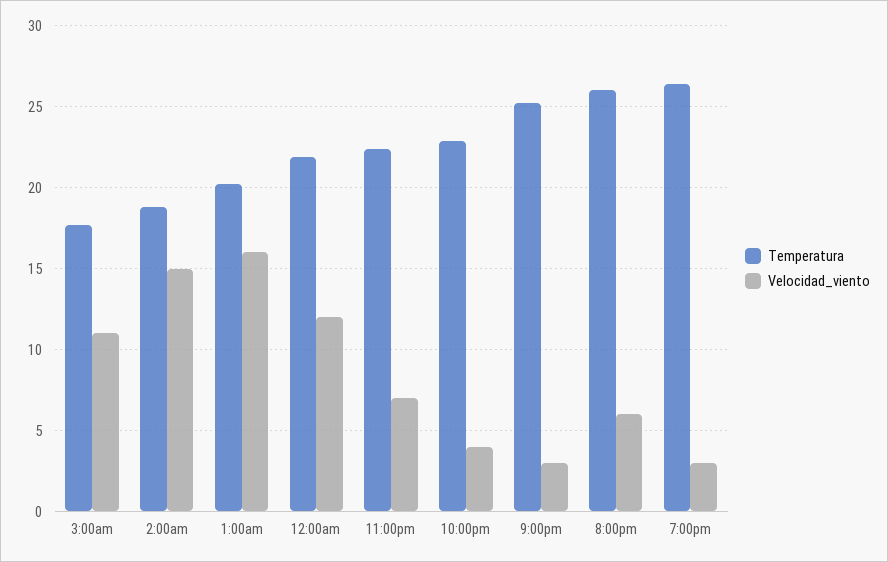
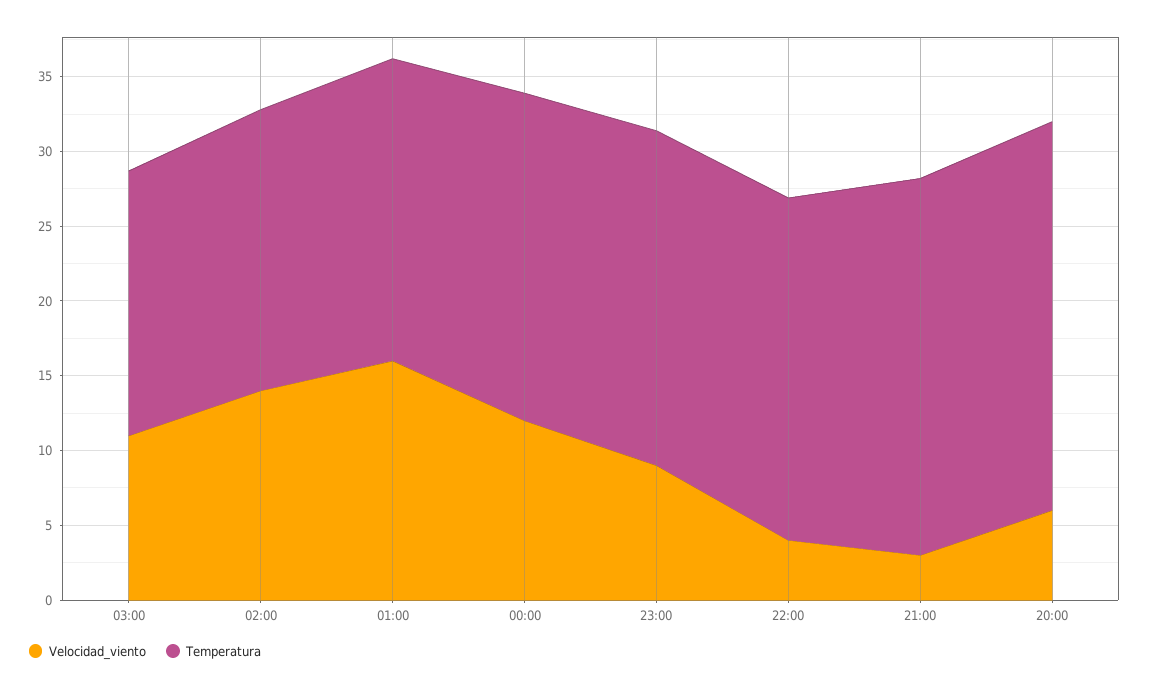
Velocidad_viento, 2:00am: 15 -> 14
Velocidad_viento, 11:00pm: 7 -> 9
Temperatura, 7:00pm: 26.5 -> none
Velocidad_viento, 7:00pm: 3 -> none

